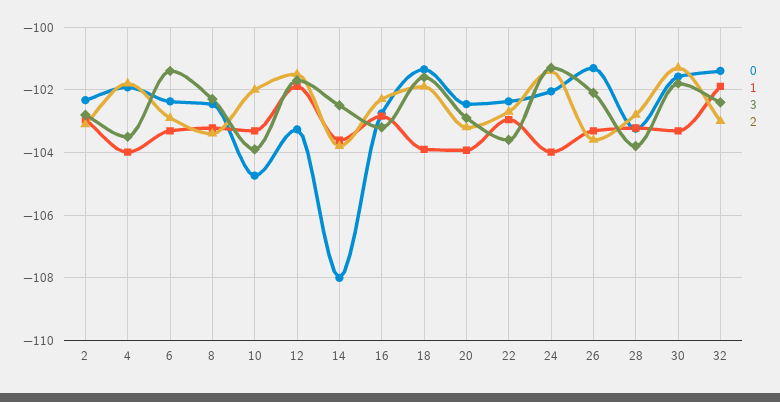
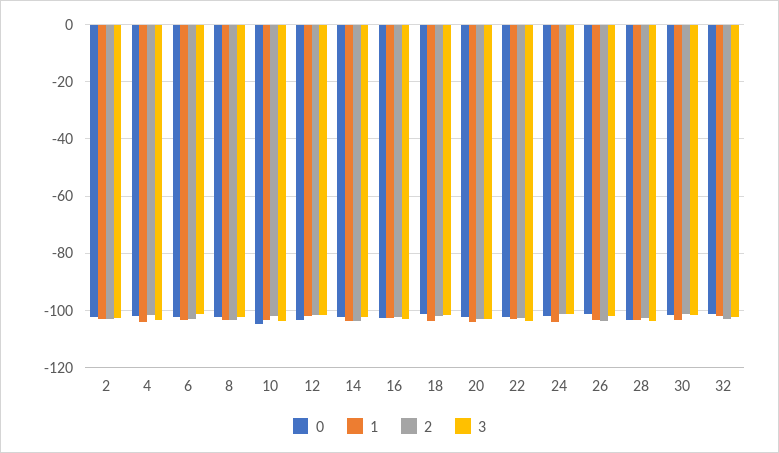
0, 14: -108 -> -102.5

